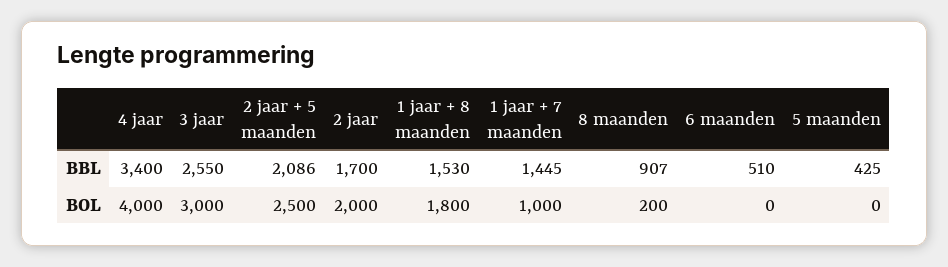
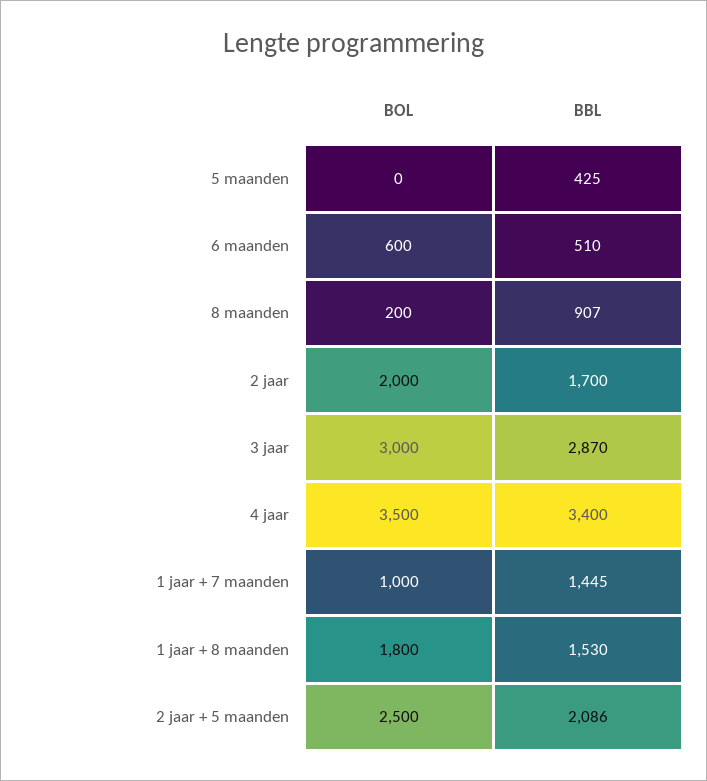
3 jaar, BBL: 2550 -> 2870
4 jaar, BOL: 4000 -> 3500
6 maanden, BOL: 0 -> 600

